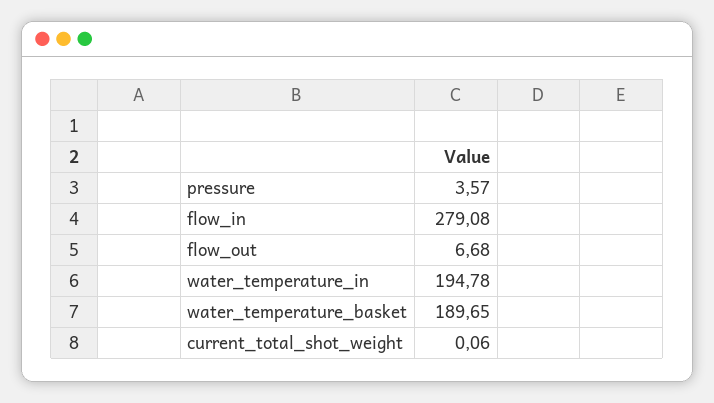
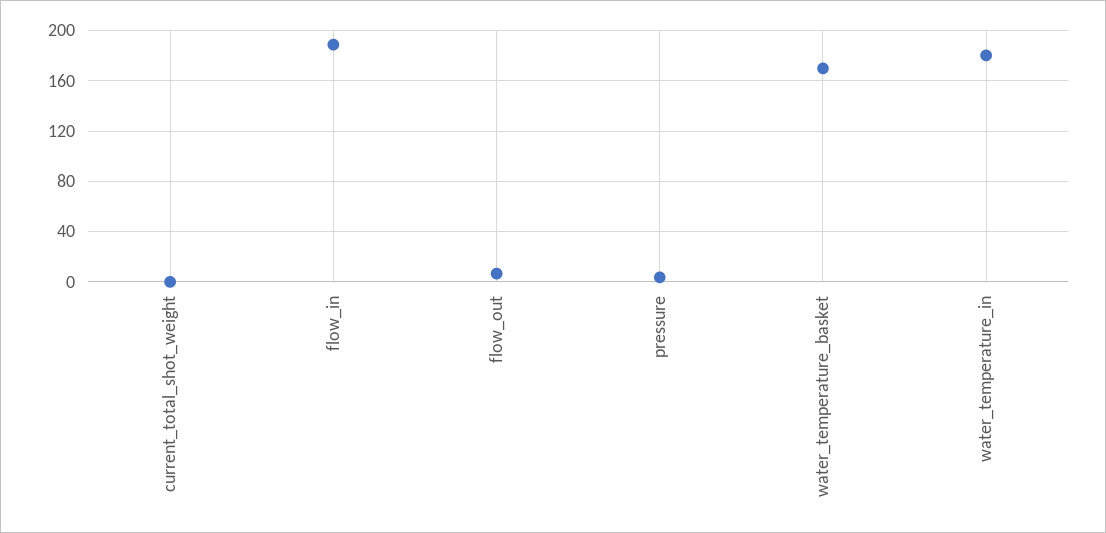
flow_in: 279.08 -> 190
water_temperature_in: 194.78 -> 180
water_temperature_basket: 189.65 -> 170

